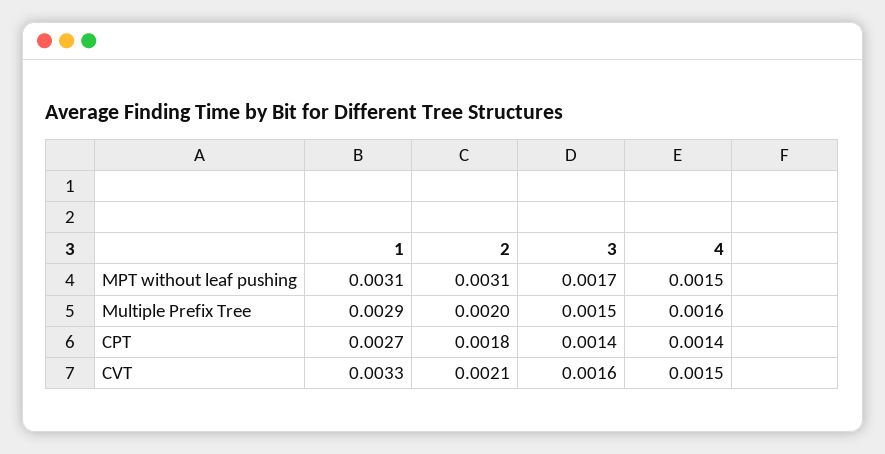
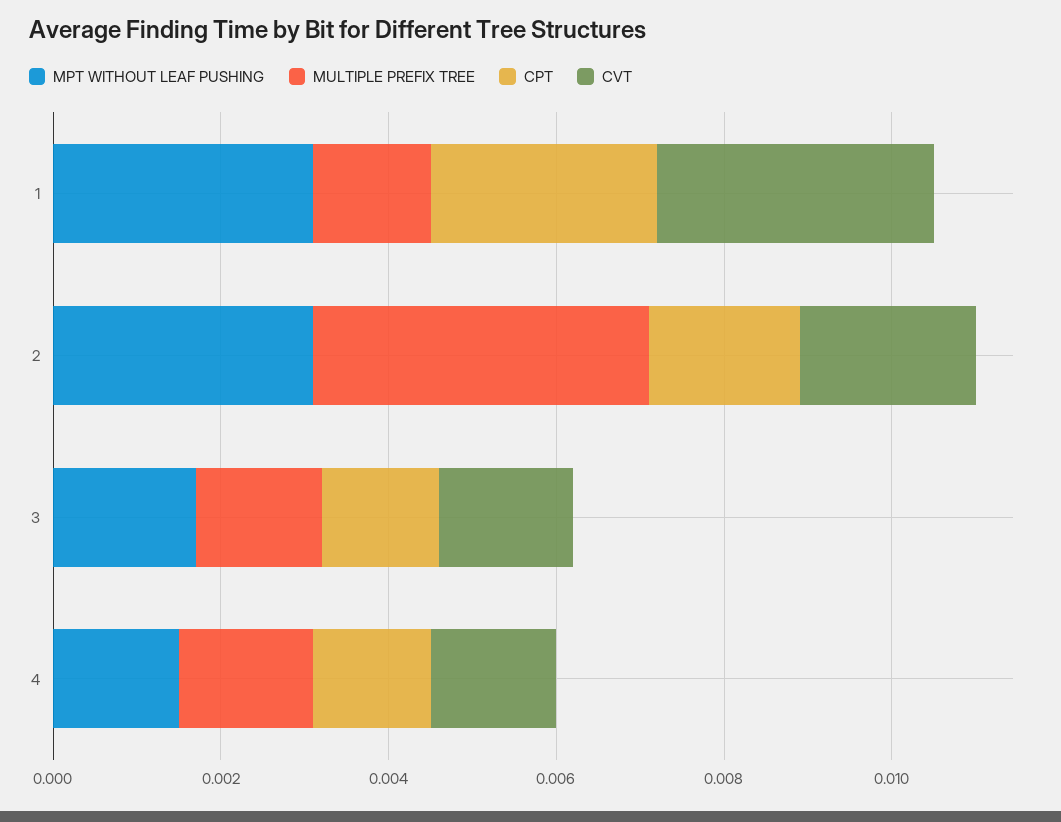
Multiple Prefix Tree, 1: 0.0029 -> 0.0015
Multiple Prefix Tree, 2: 0.002 -> 0.004

